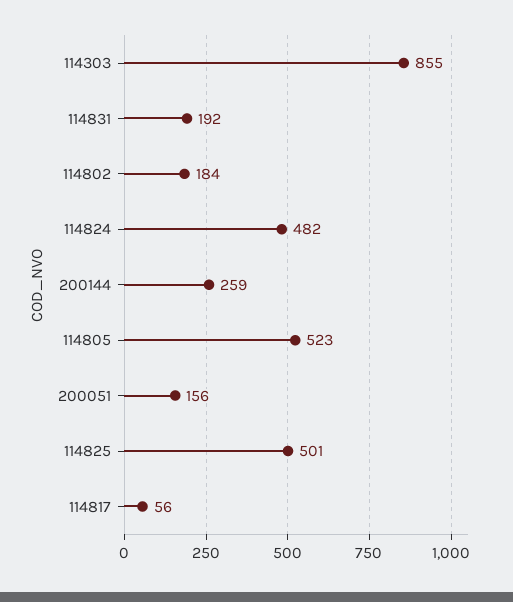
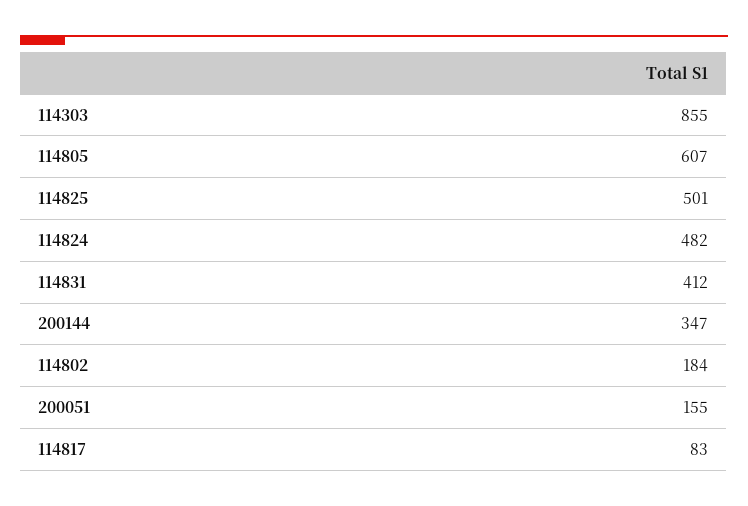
114831: 192 -> 412
200144: 259 -> 347
114805: 523 -> 607
200051: 156 -> 155
114817: 56 -> 83

